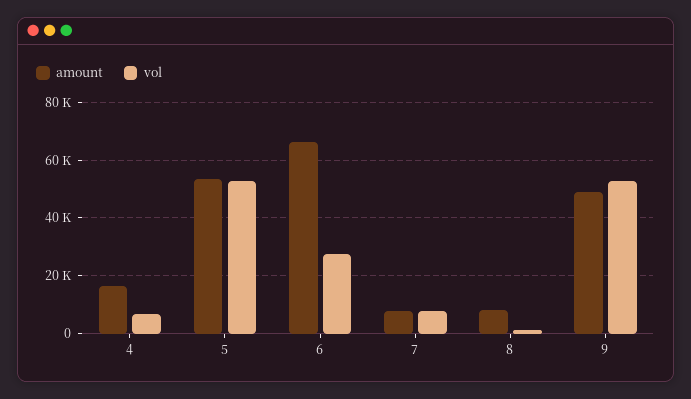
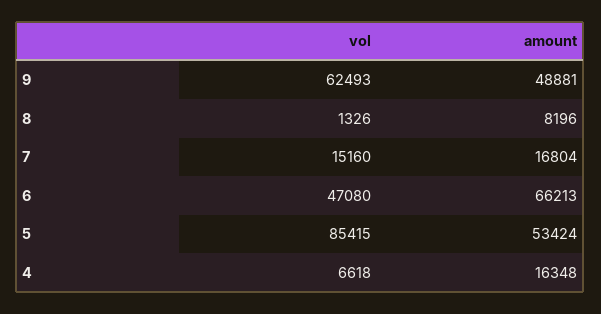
vol, 5: 52500 -> 85415
vol, 6: 27500 -> 47080
amount, 7: 7500 -> 16804
vol, 7: 7500 -> 15160
vol, 9: 52500 -> 62493

